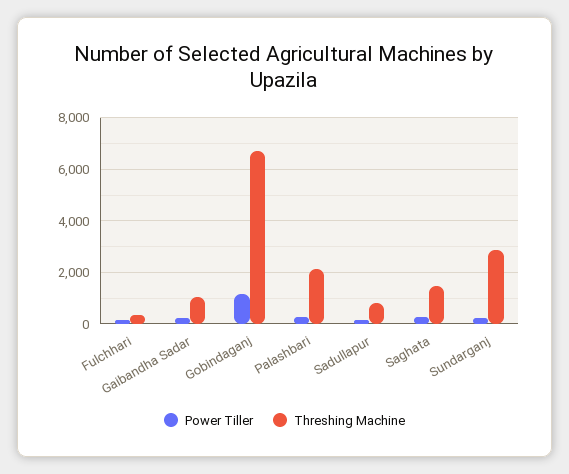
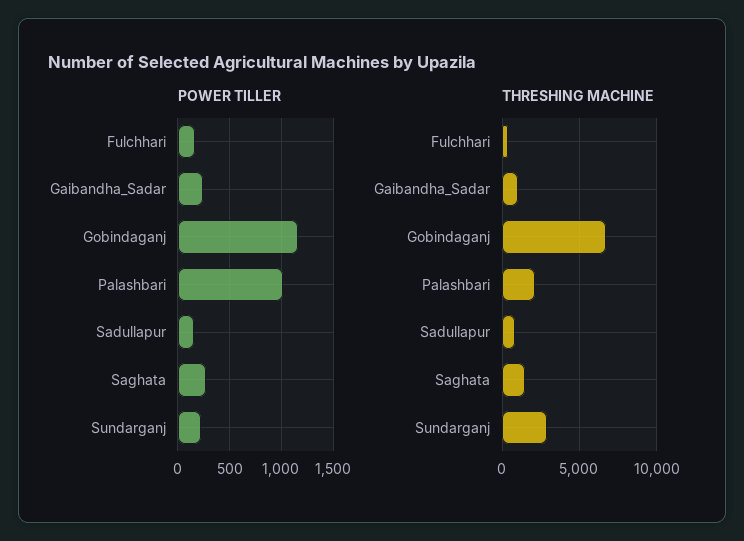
Power Tiller, Palashbari: 250 -> 1000

